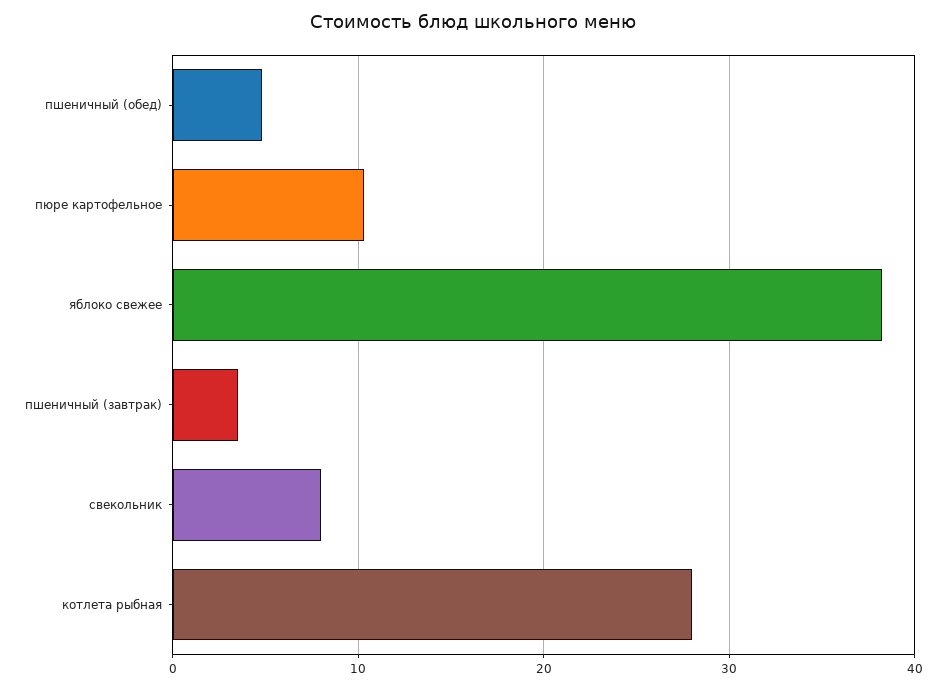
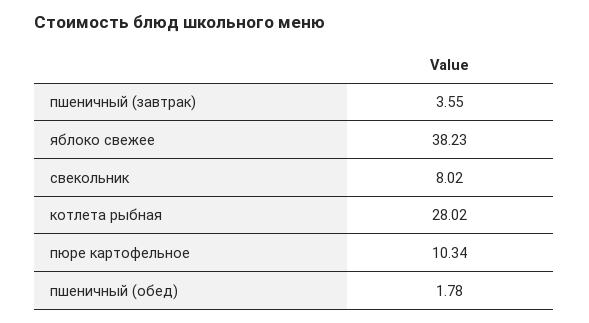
пшеничный (обед): 5 -> 1.78

